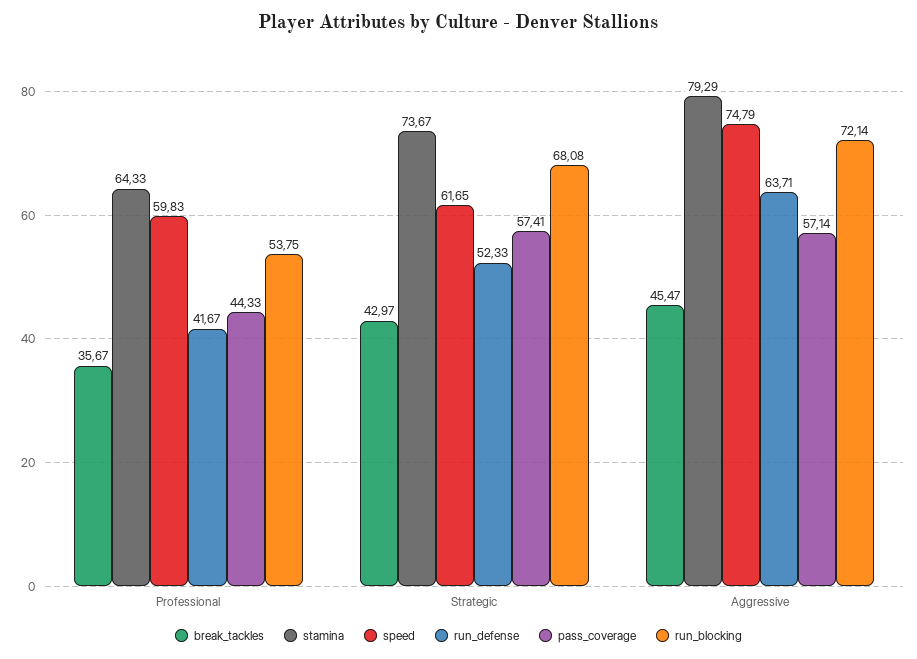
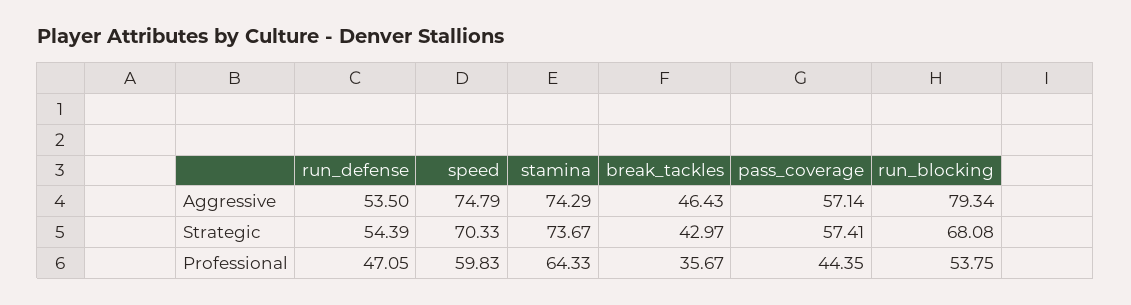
run_defense, Professional: 41.67 -> 47.05
pass_coverage, Professional: 44.33 -> 44.35
speed, Strategic: 61.65 -> 70.33
run_defense, Strategic: 52.33 -> 54.39
break_tackles, Aggressive: 45.47 -> 46.43
stamina, Aggressive: 79.29 -> 74.29
run_defense, Aggressive: 63.71 -> 53.5
run_blocking, Aggressive: 72.14 -> 79.34

